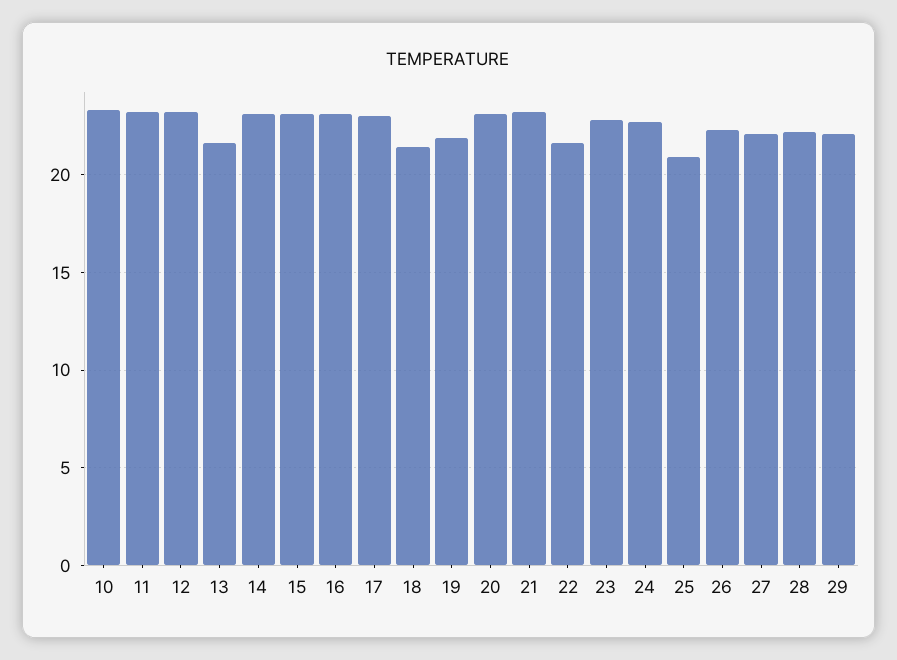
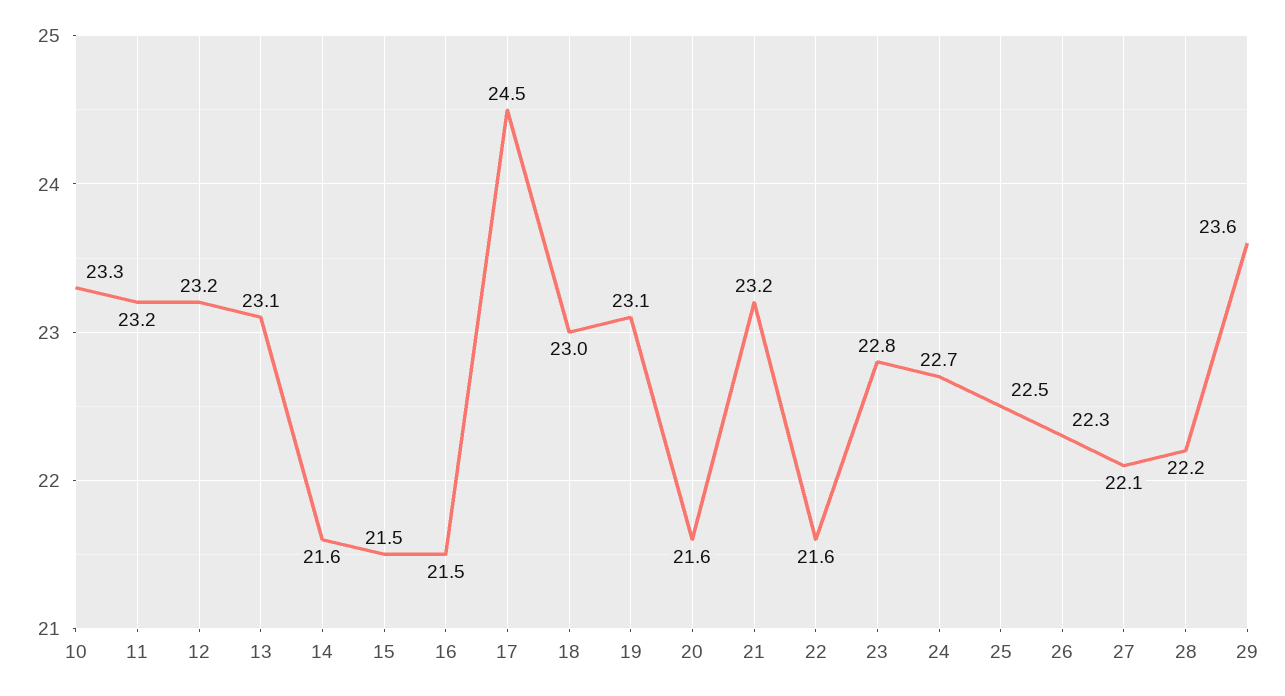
13: 21.5 -> 23.1
14: 23 -> 21.6
15: 23 -> 21.5
16: 23 -> 21.5
17: 23 -> 24.5
18: 21.5 -> 23
19: 22 -> 23.1
20: 23 -> 21.6
25: 21 -> 22.5
29: 22 -> 23.6

